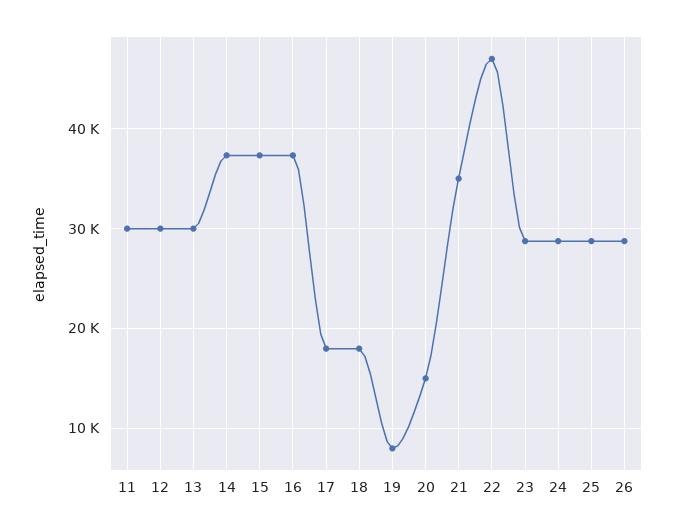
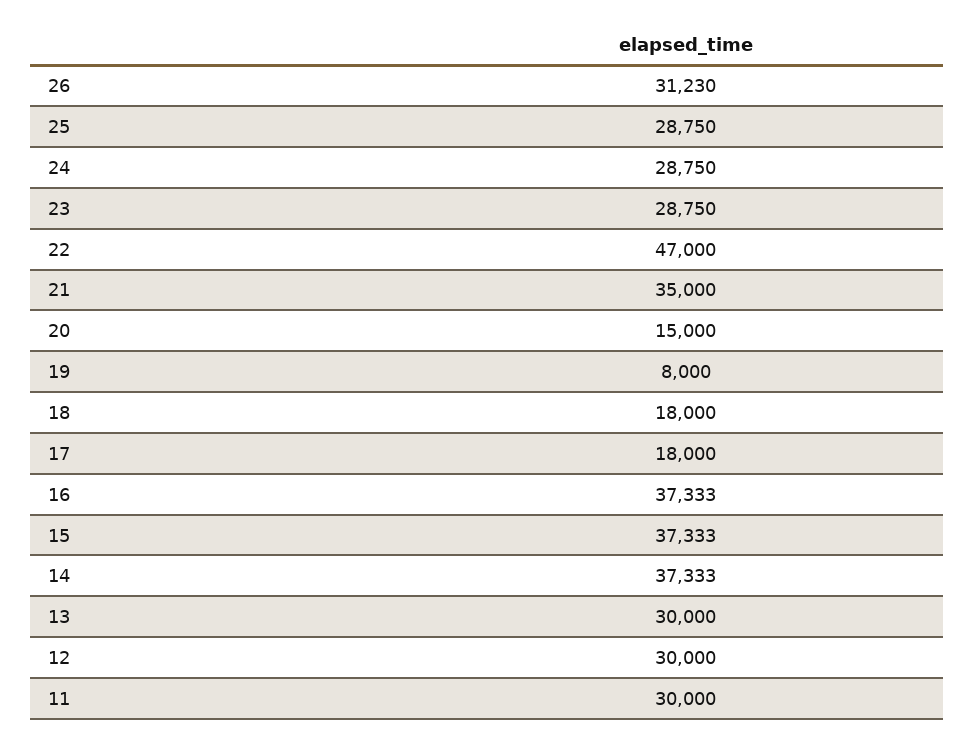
26: 29000 -> 31230

